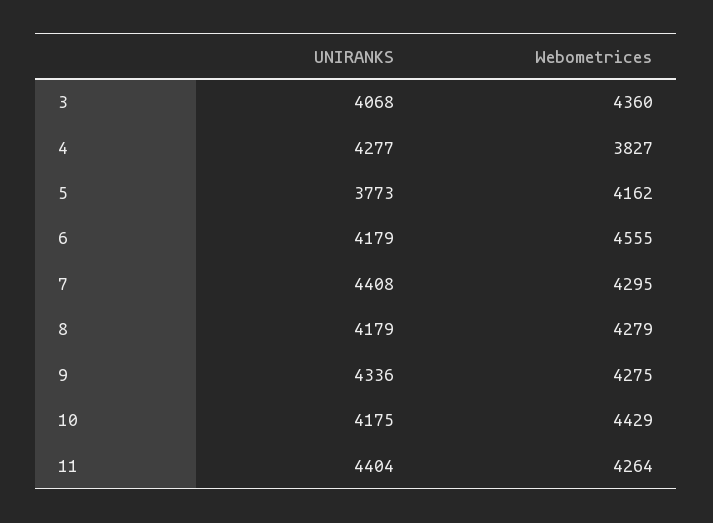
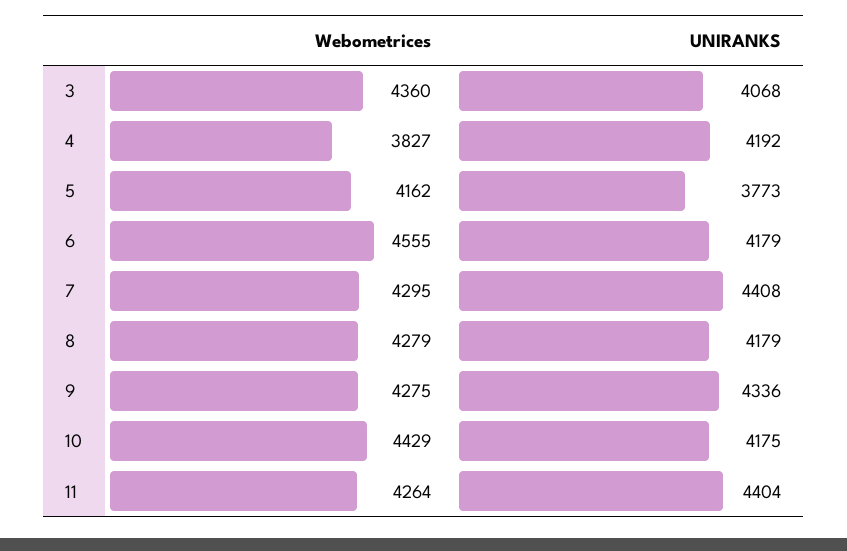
UNIRANKS, 4: 4277 -> 4192

